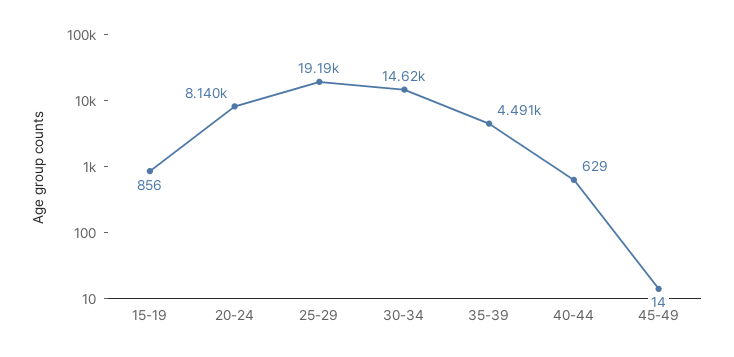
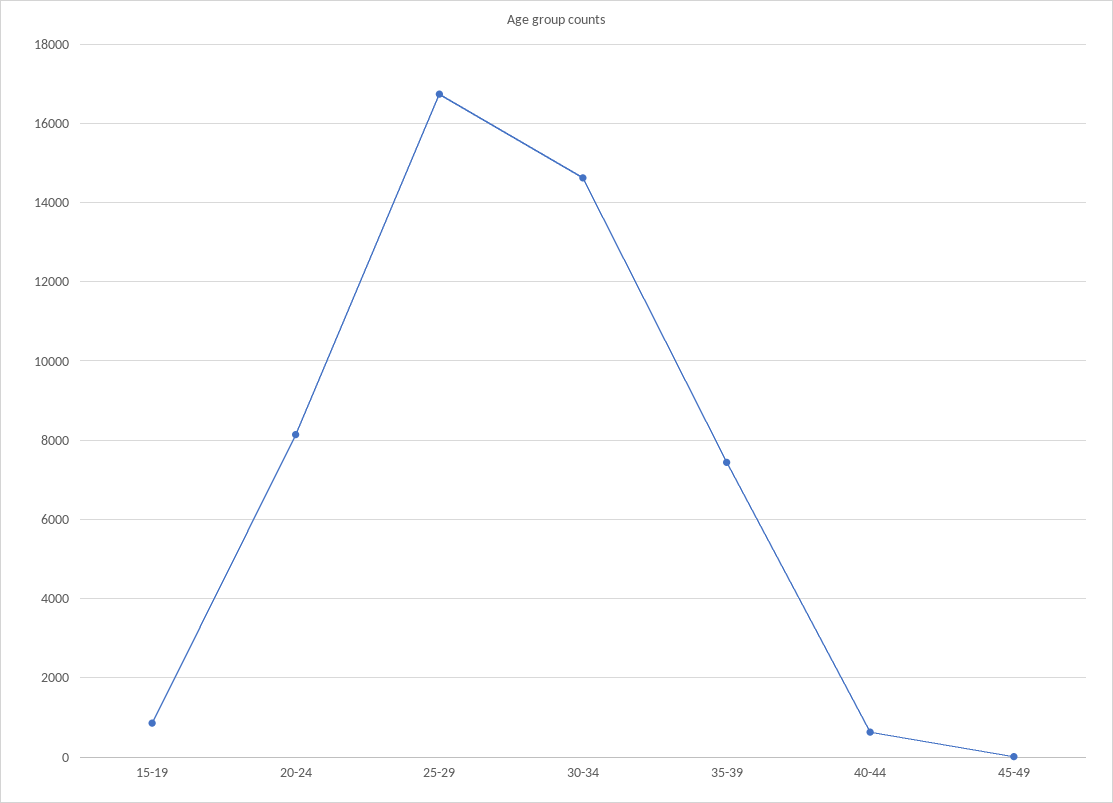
25-29: 19190 -> 16800
35-39: 4491 -> 7400

